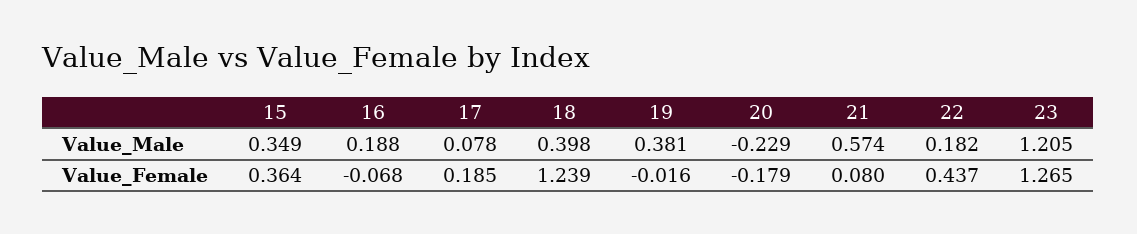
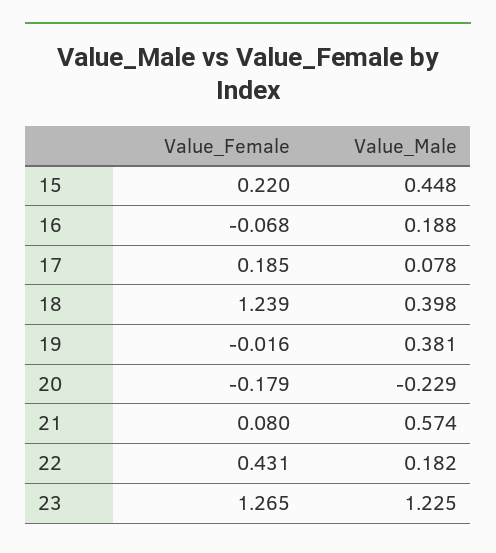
15, Value_Male: 0.349 -> 0.448
23, Value_Male: 1.205 -> 1.225
15, Value_Female: 0.364 -> 0.22
22, Value_Female: 0.437 -> 0.431

